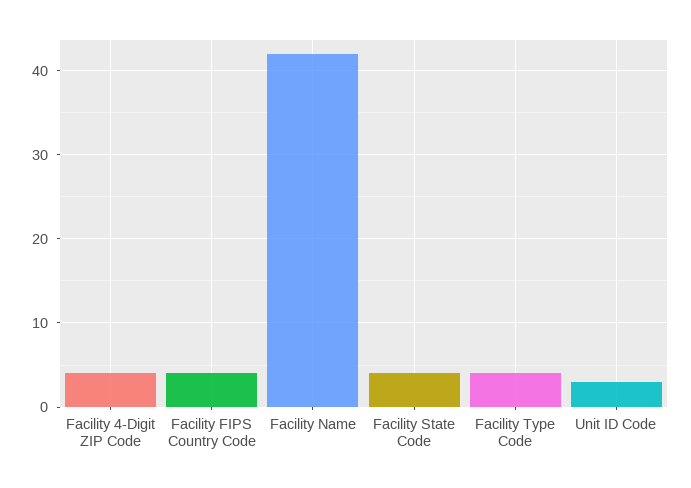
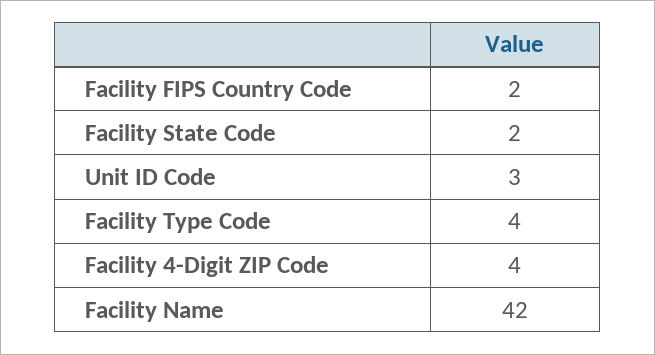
Facility FIPS Country Code: 4 -> 2
Facility State Code: 4 -> 2

